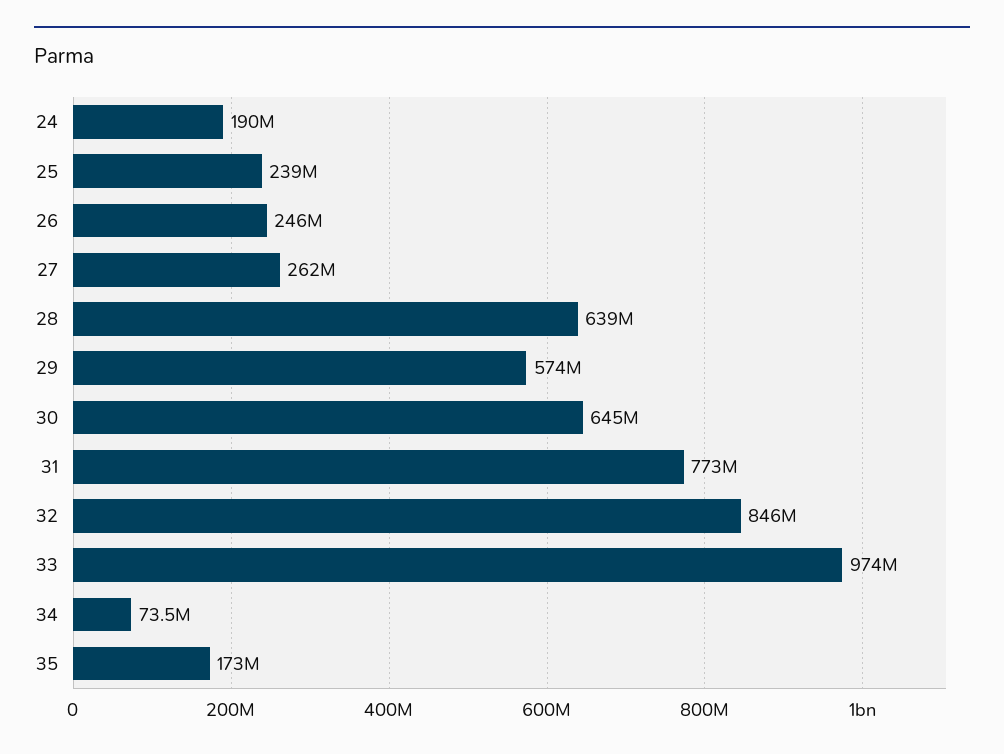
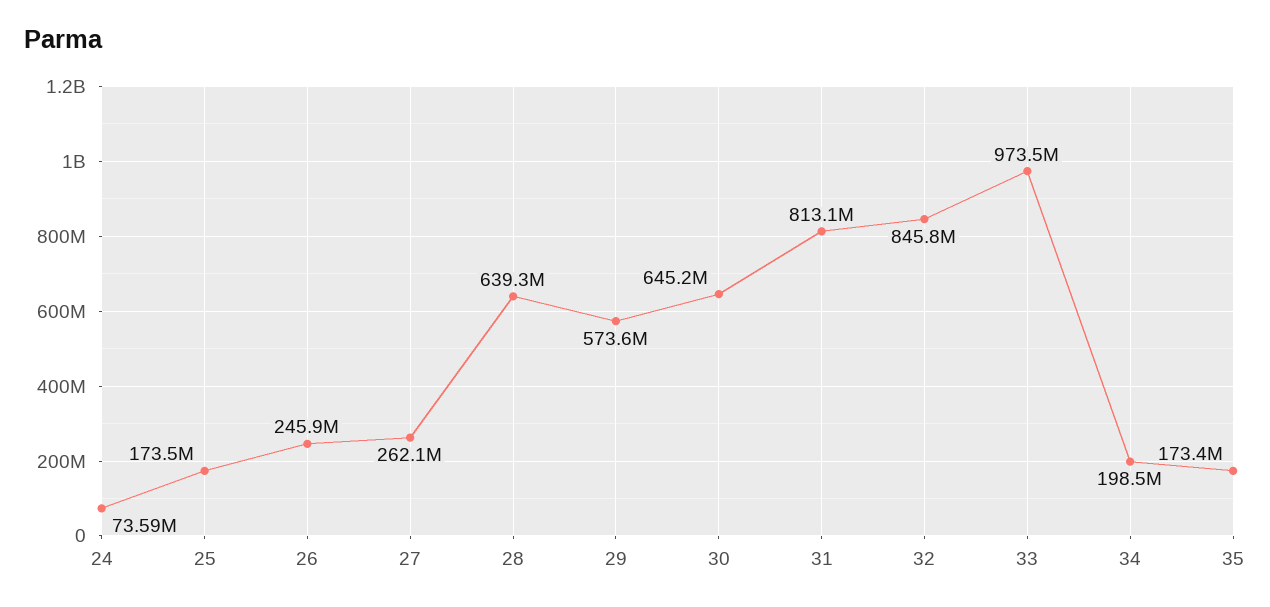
24: 190000000 -> 73590000
25: 239000000 -> 173500000
31: 773000000 -> 813100000
34: 73500000 -> 198500000

